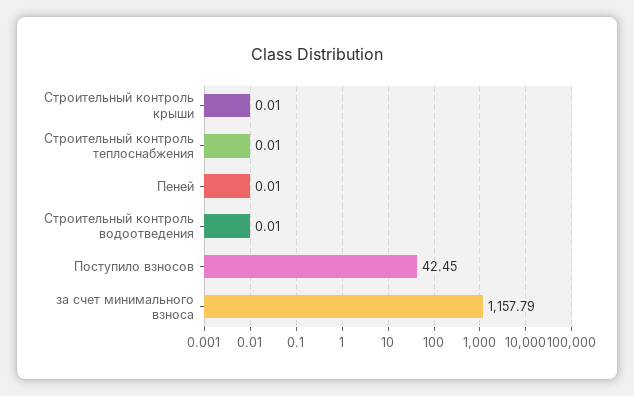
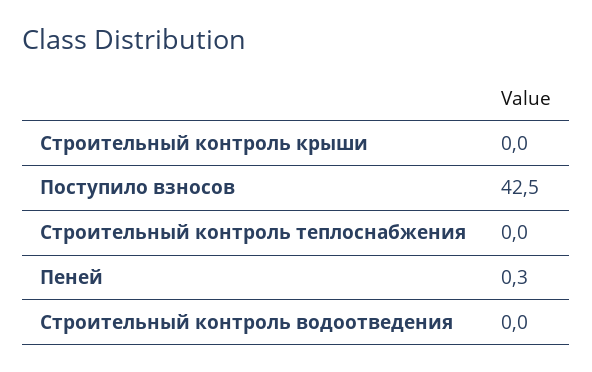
Пеней: 0.01 -> 0.3
за счет минимального взноса: 1157.79 -> none

